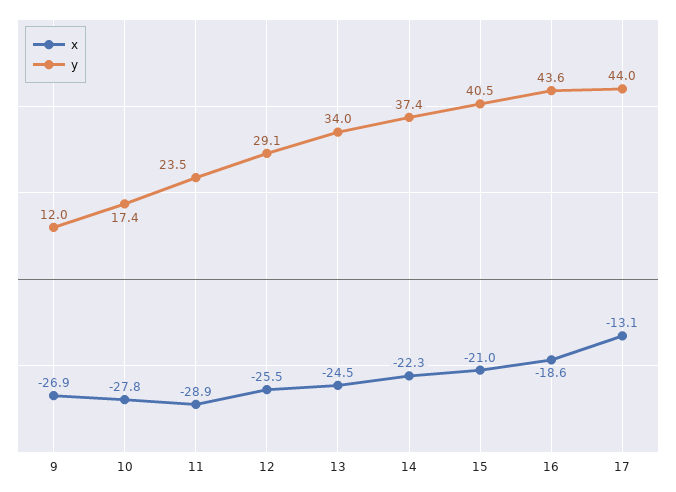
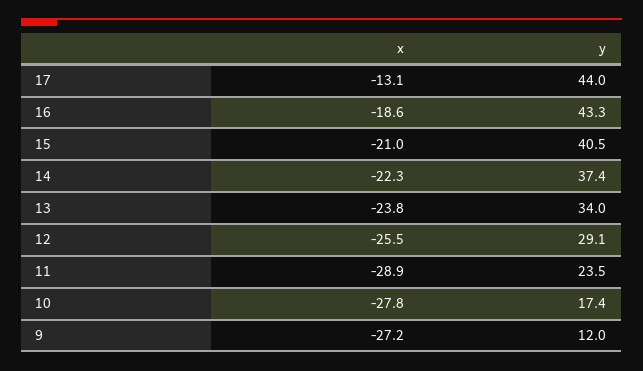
x, 9: -26.9 -> -27.2
x, 13: -24.5 -> -23.8
y, 16: 43.6 -> 43.3

